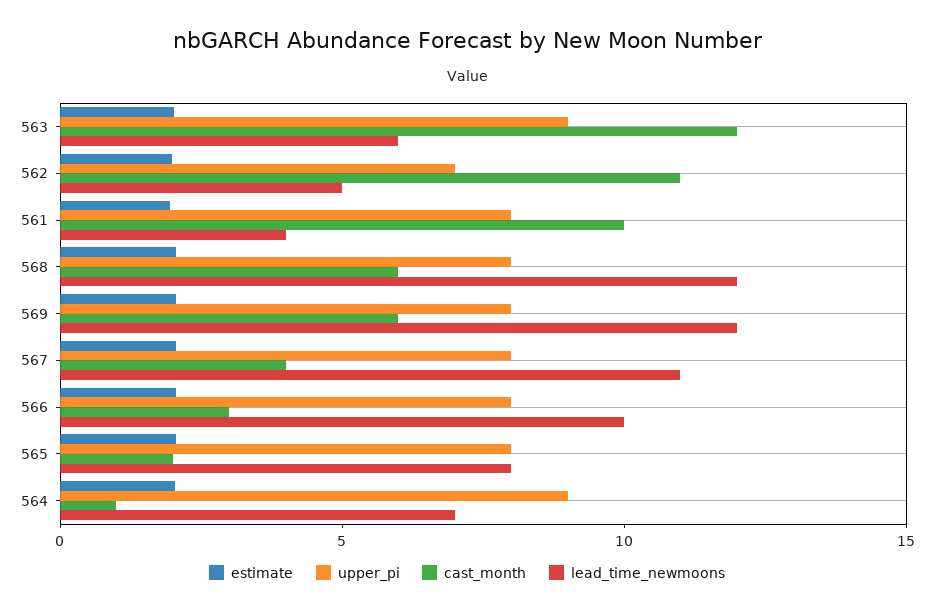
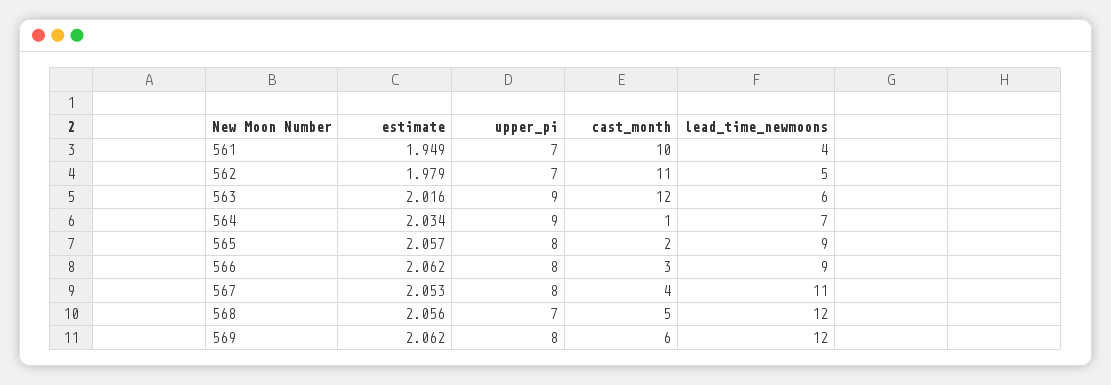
upper_pi, 561: 8 -> 7
upper_pi, 568: 8 -> 7
cast_month, 568: 6 -> 5
lead_time_newmoons, 566: 10 -> 9
lead_time_newmoons, 565: 8 -> 9

